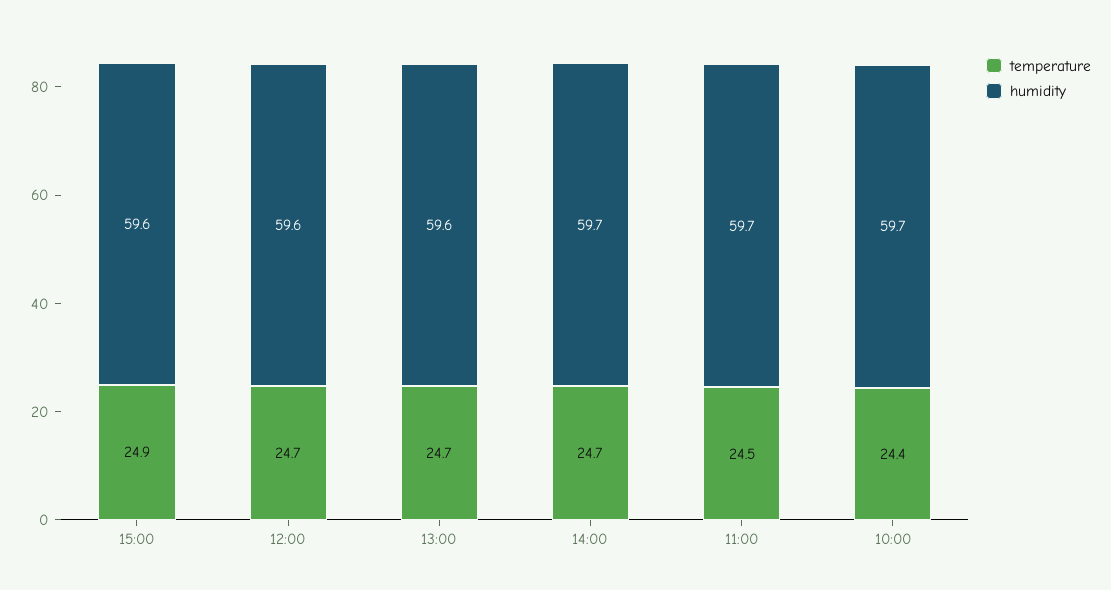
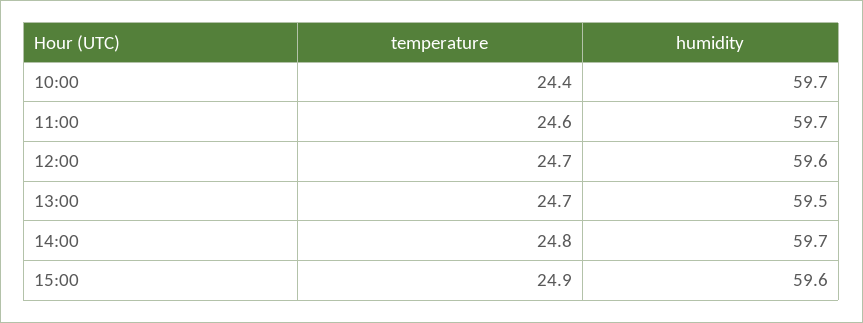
humidity, 13:00: 59.6 -> 59.5
temperature, 14:00: 24.7 -> 24.8
temperature, 11:00: 24.5 -> 24.6

